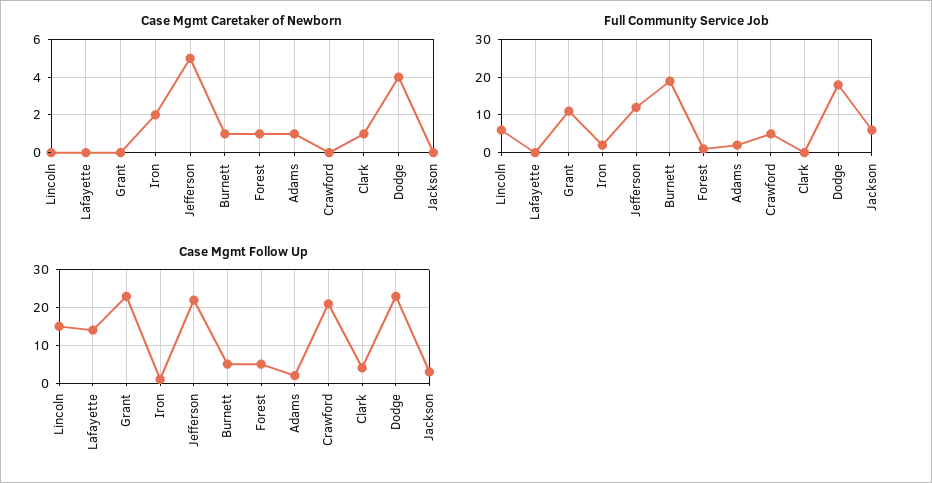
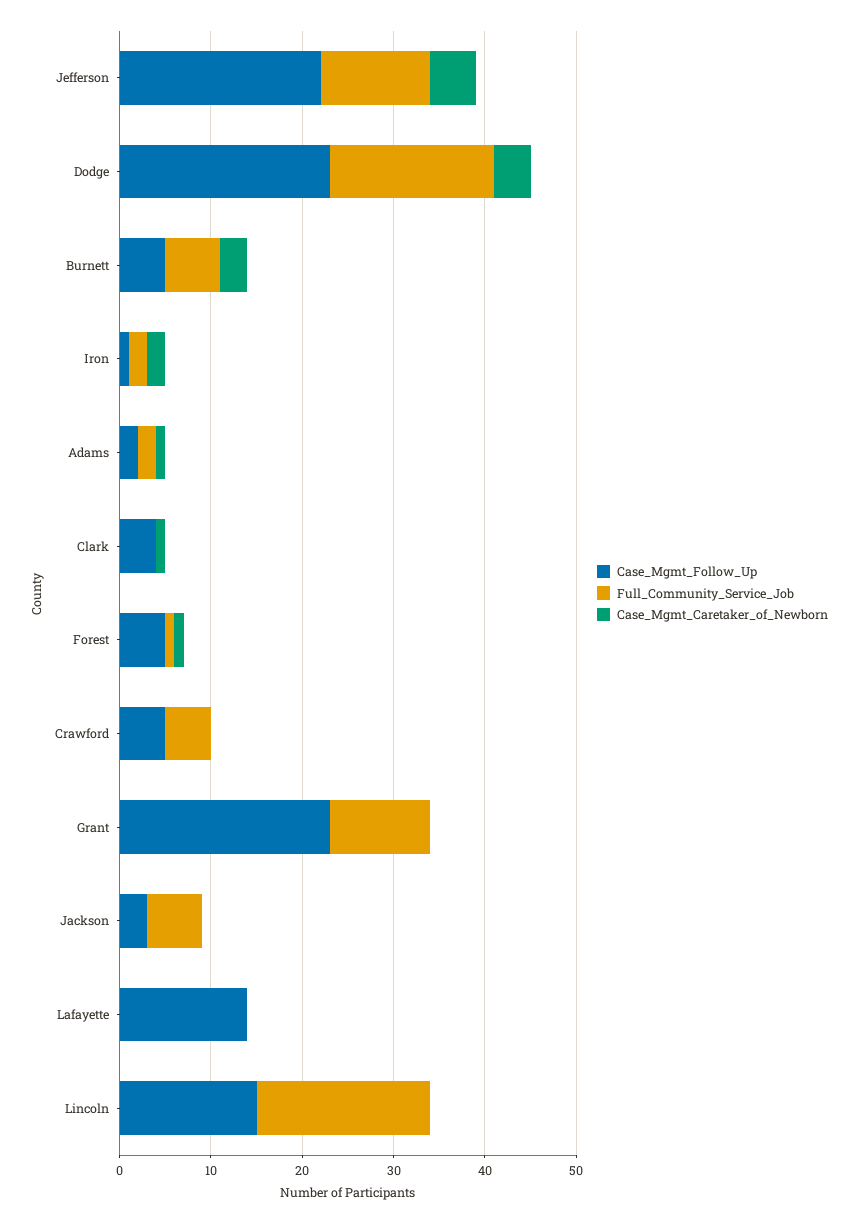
Case Mgmt Caretaker of Newborn, Burnett: 1 -> 3
Full Community Service Job, Lincoln: 5 -> 19
Full Community Service Job, Burnett: 20 -> 6
Case Mgmt Follow Up, Crawford: 20 -> 5

